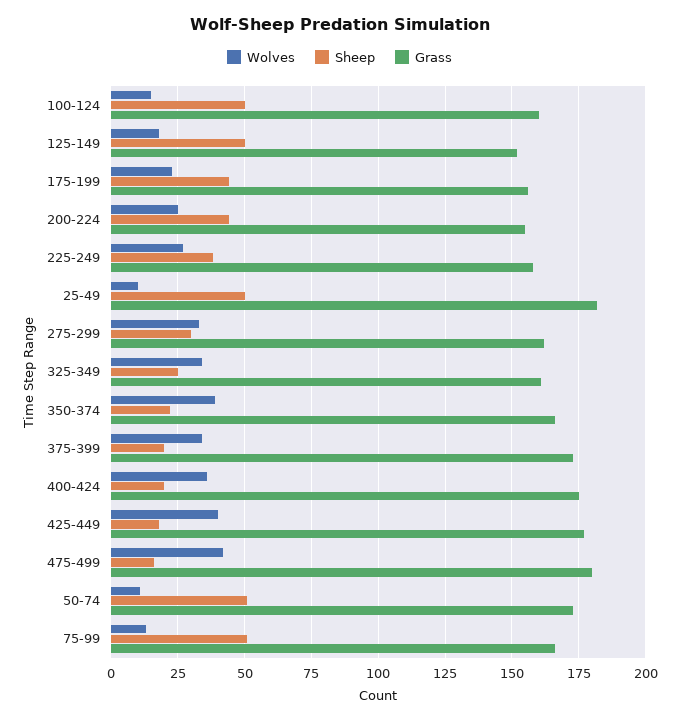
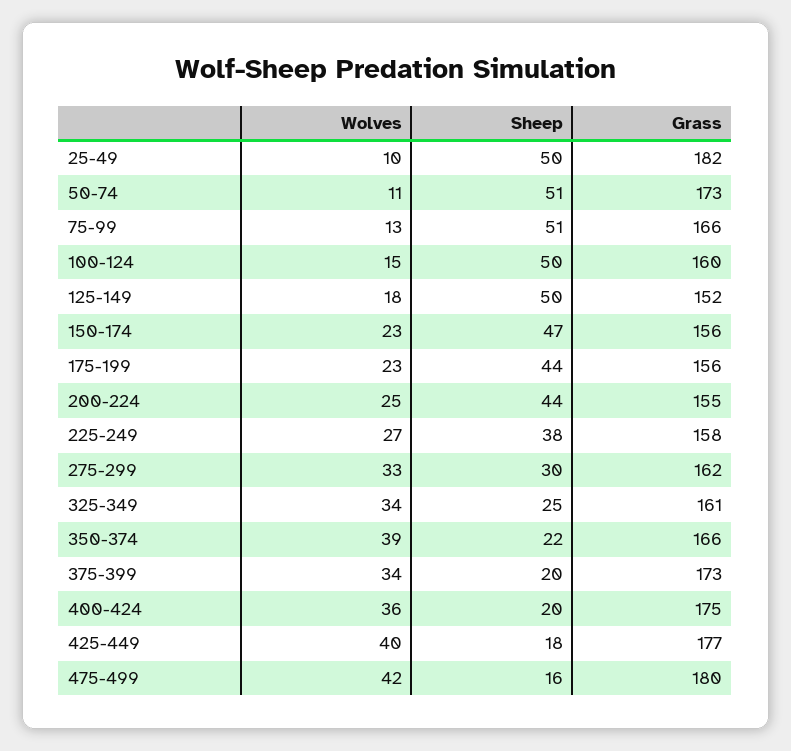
Wolves, 150-174: none -> 23
Sheep, 150-174: none -> 47
Grass, 150-174: none -> 156

